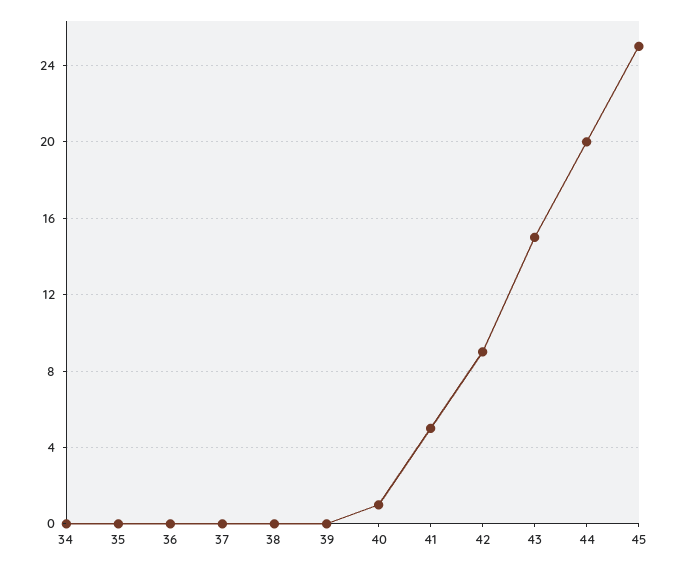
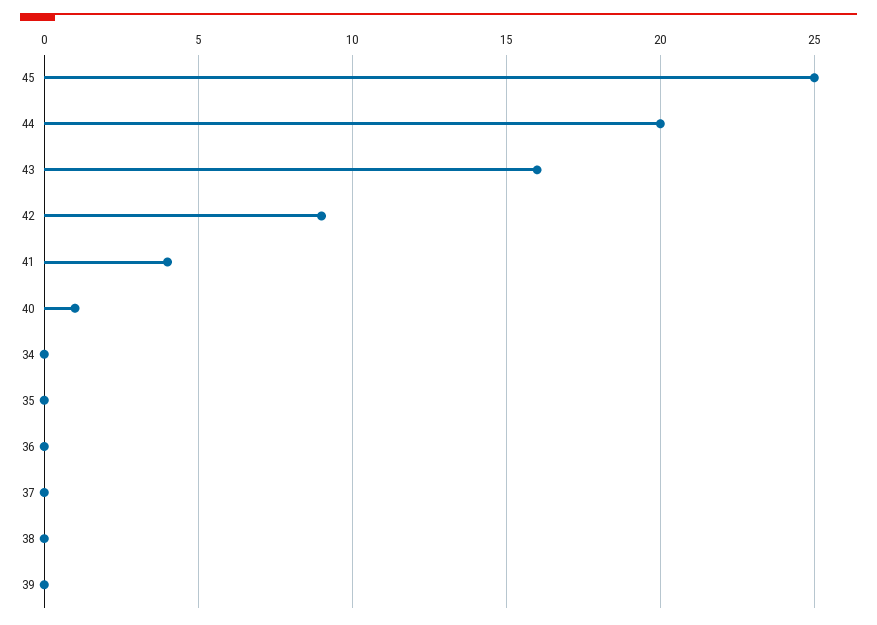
41: 5 -> 4
43: 15 -> 16

